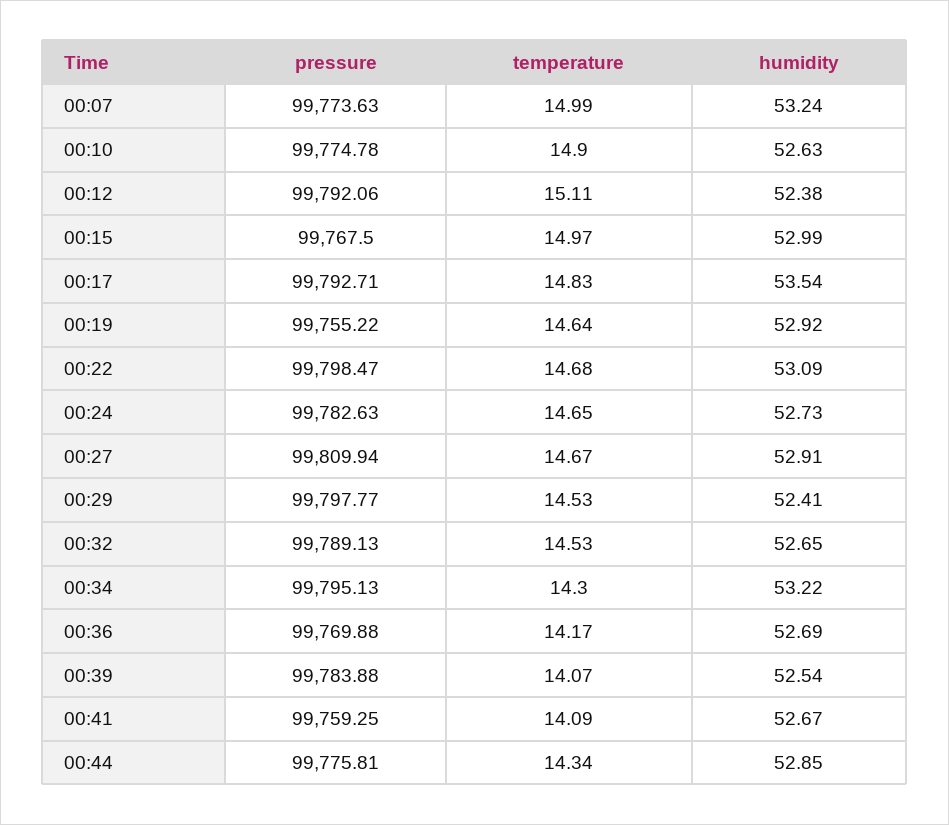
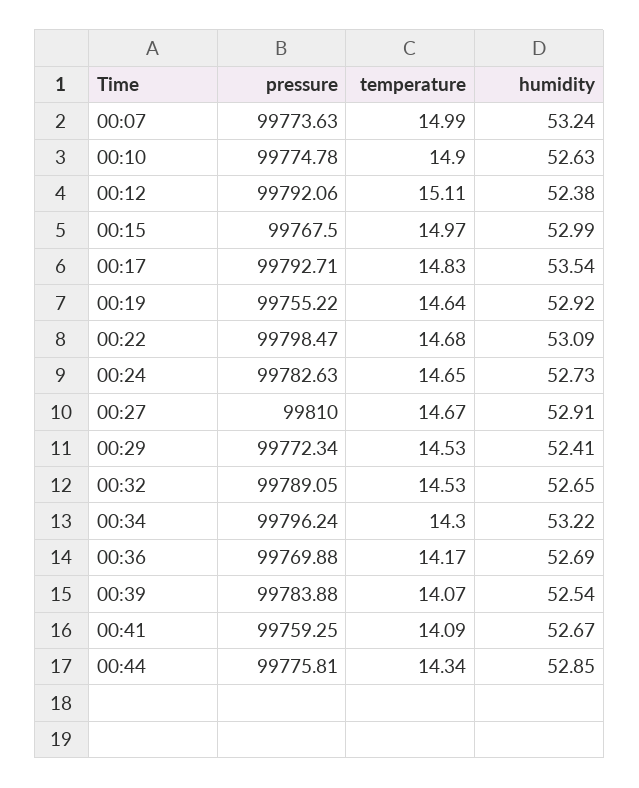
pressure, 00:27: 99809.94 -> 99810
pressure, 00:29: 99797.77 -> 99772.34
pressure, 00:32: 99789.13 -> 99789.05
pressure, 00:34: 99795.13 -> 99796.24

